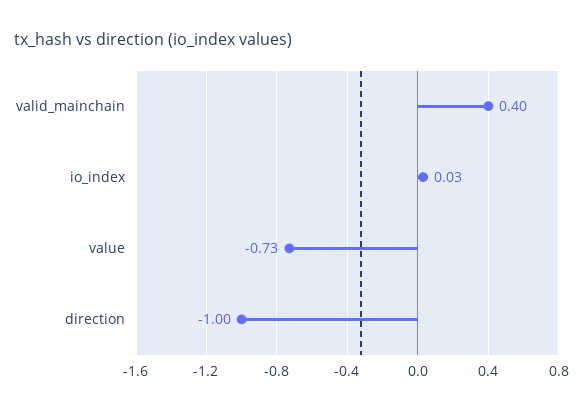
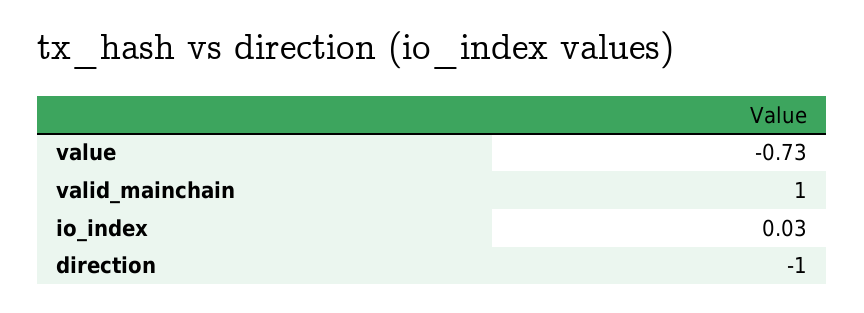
valid_mainchain: 0.4 -> 1

